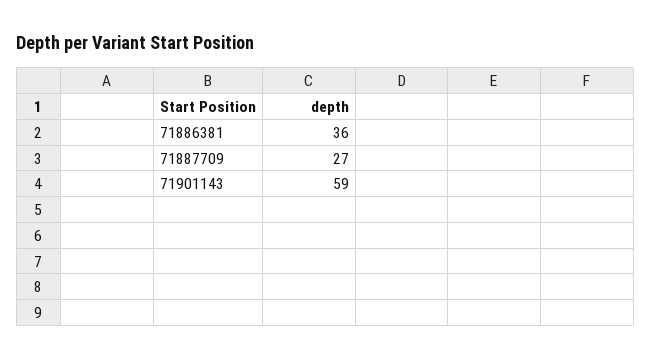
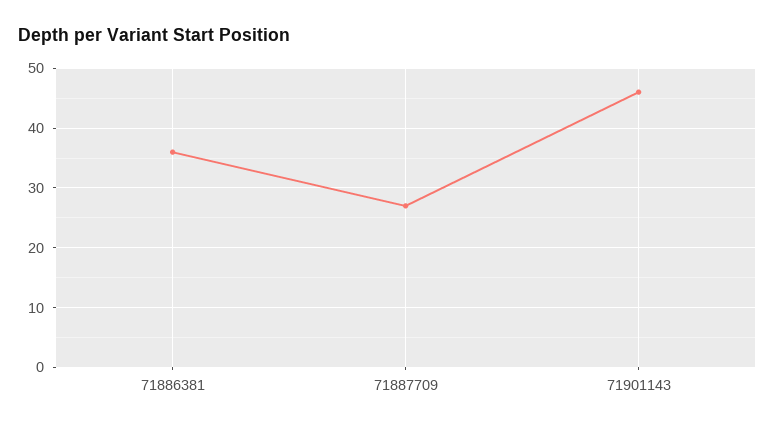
71901143: 59 -> 45

